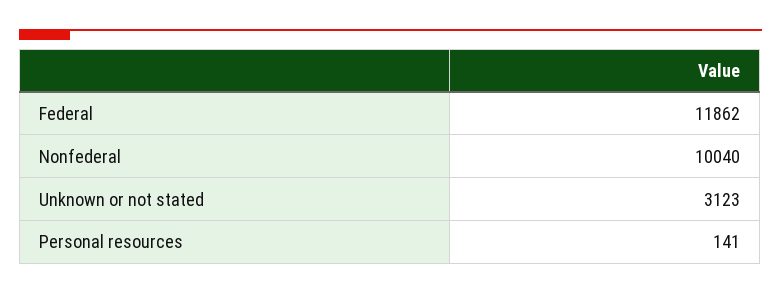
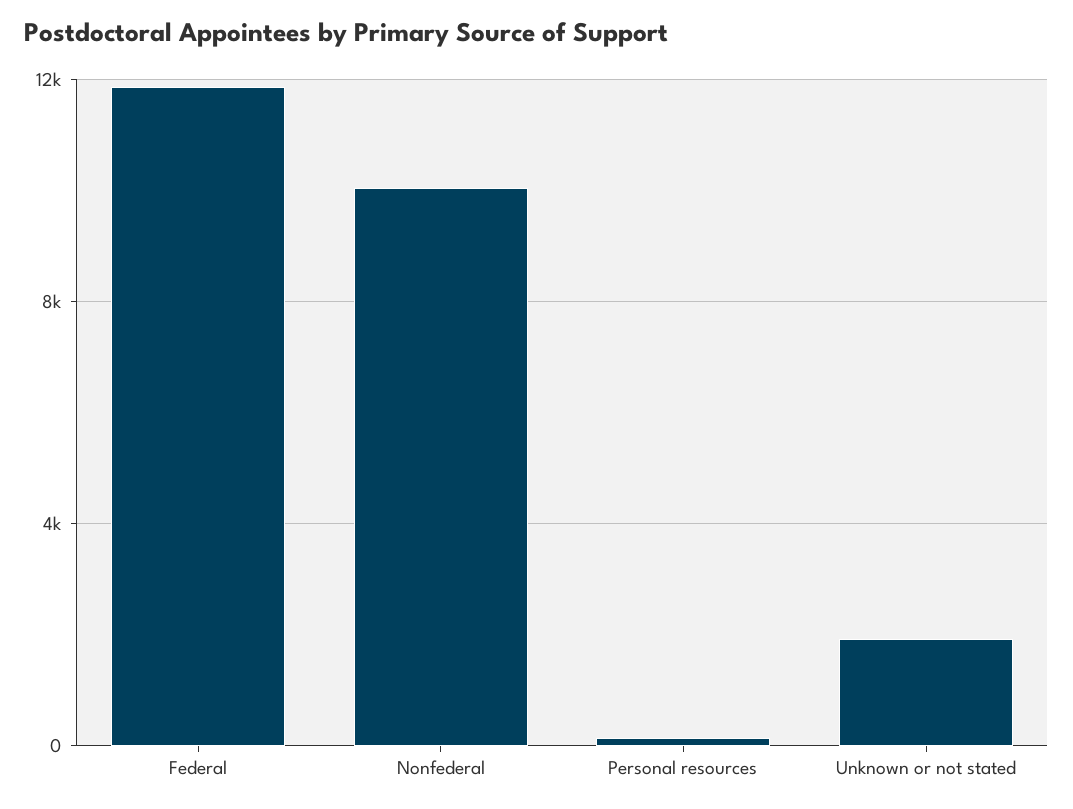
Unknown or not stated: 3123 -> 2000

